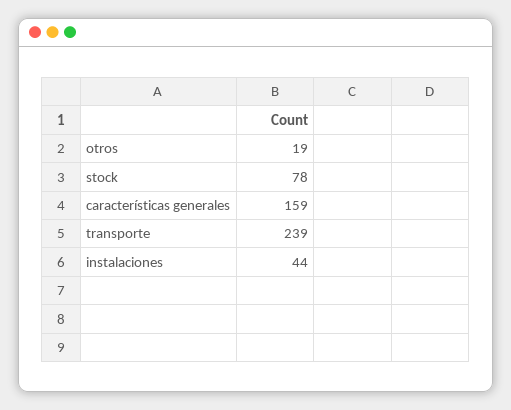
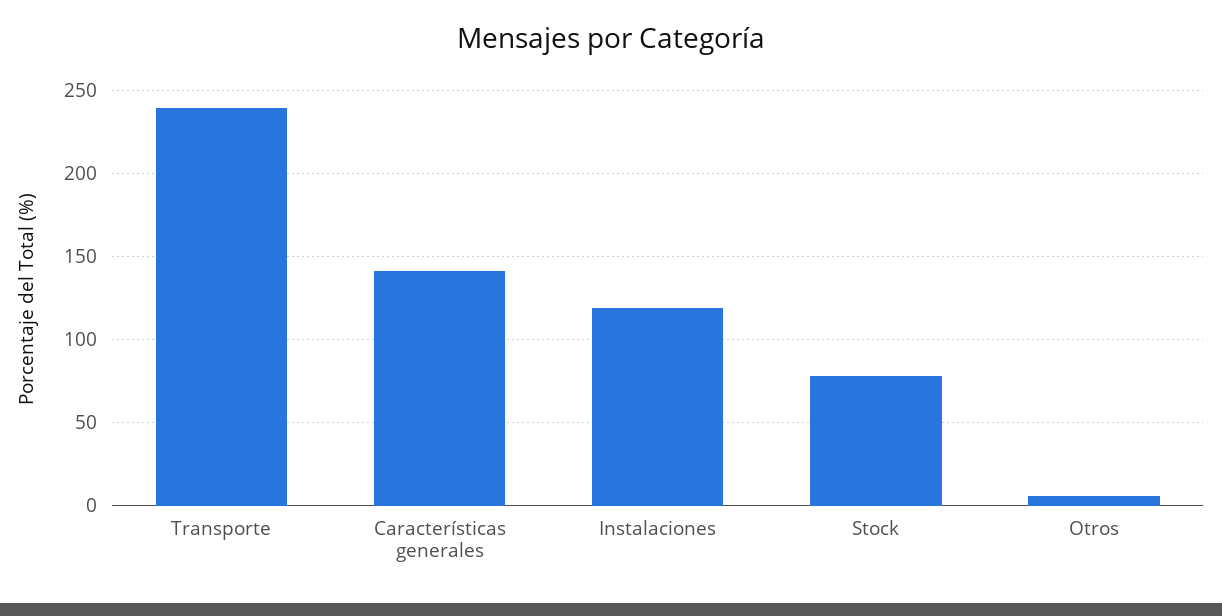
otros: 19 -> 5
características generales: 159 -> 140
instalaciones: 44 -> 120

